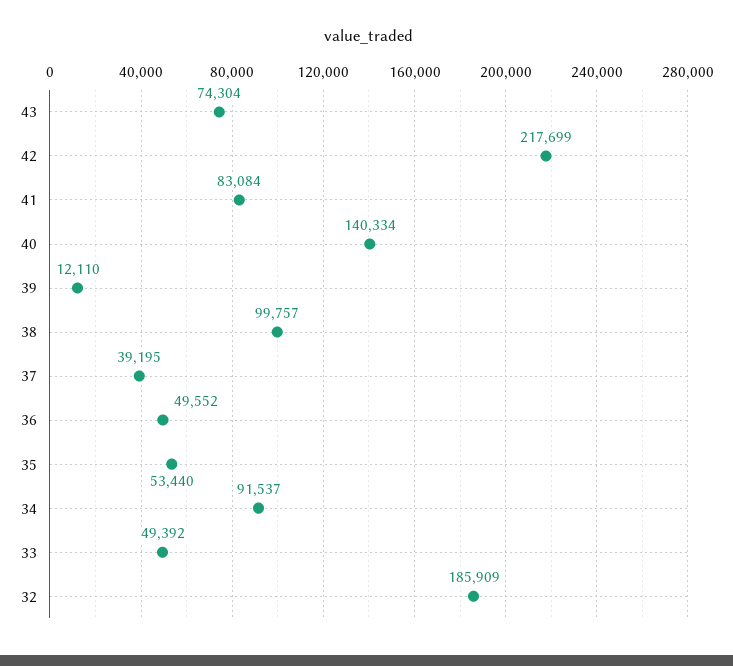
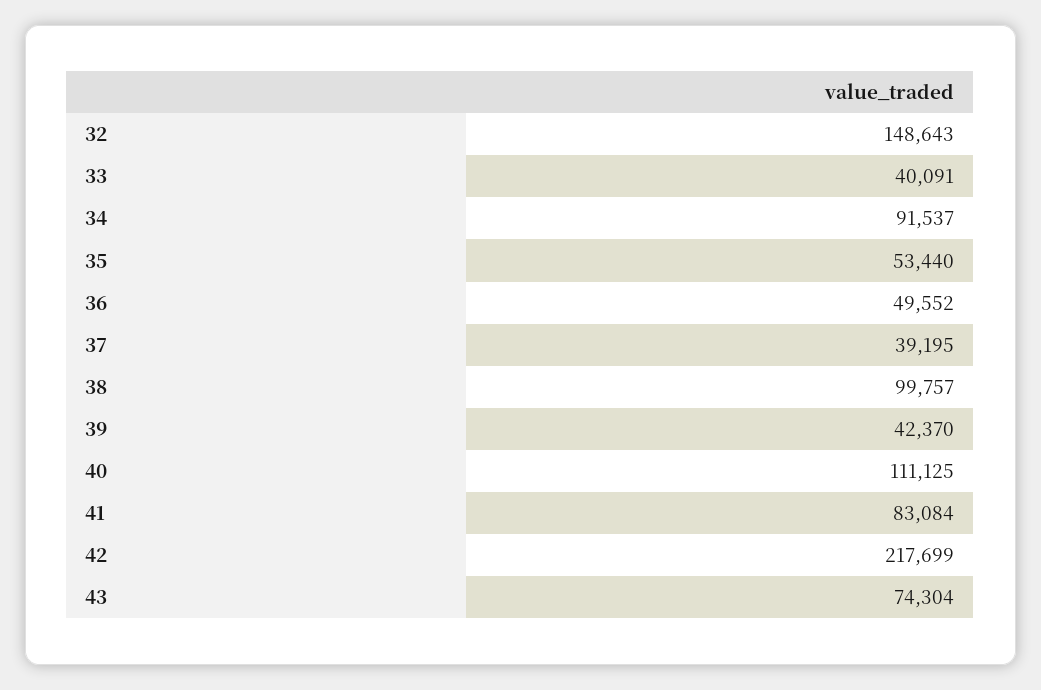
40: 140334 -> 111125
39: 12110 -> 42370
33: 49392 -> 40091
32: 185909 -> 148643

